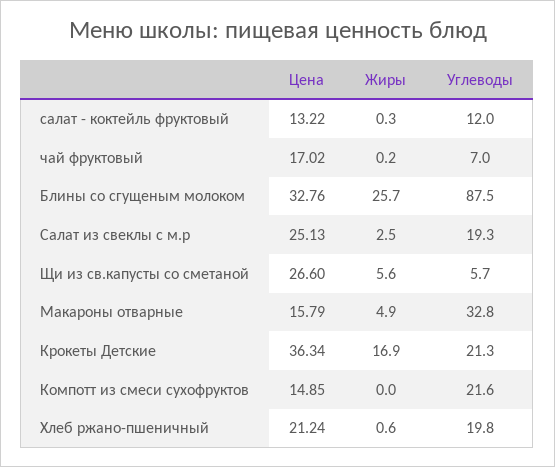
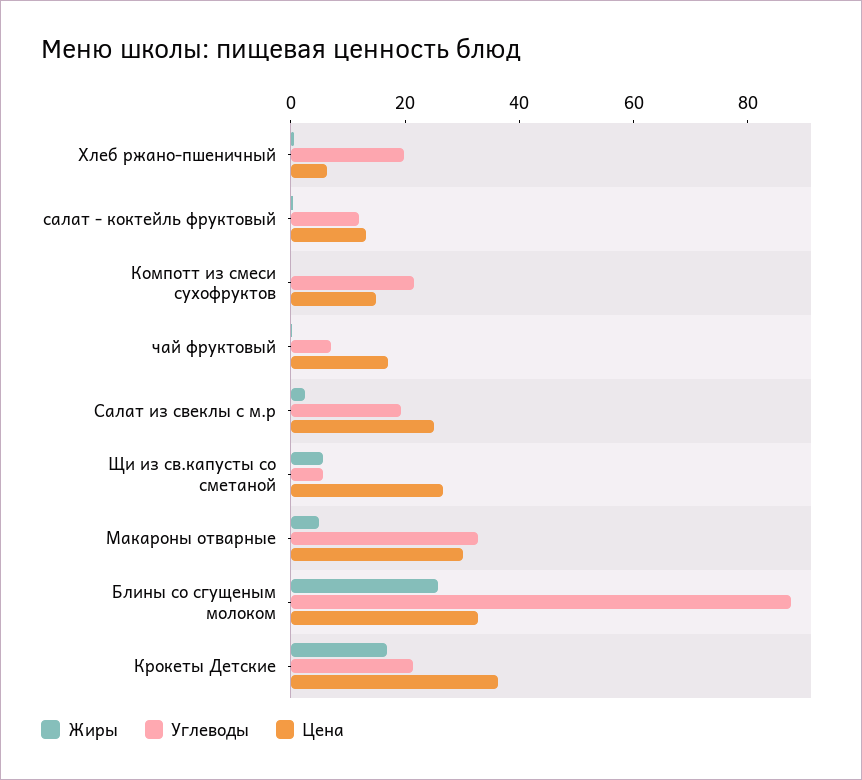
Цена, Макароны отварные: 15.79 -> 30
Цена, Хлеб ржано-пшеничный: 21.24 -> 5

